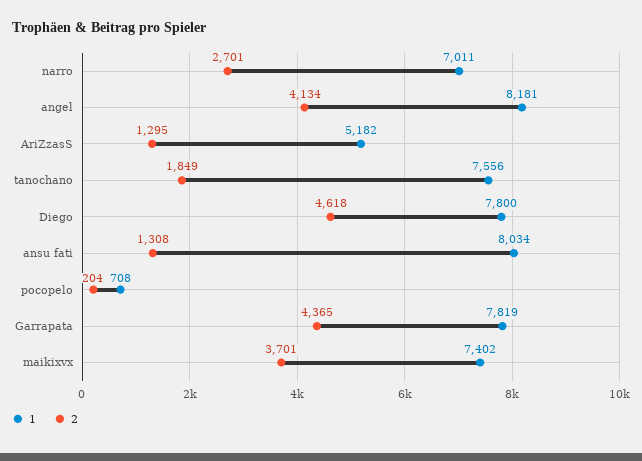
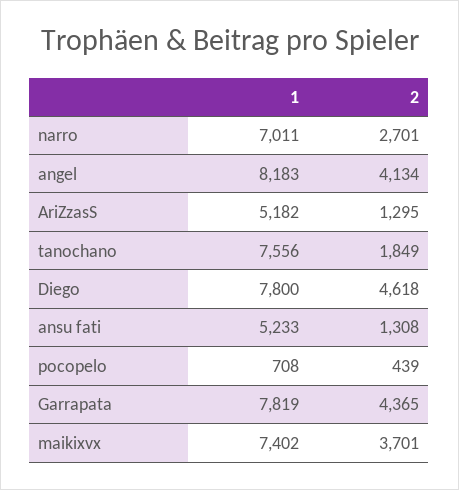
1, angel: 8181 -> 8183
1, ansu fati: 8034 -> 5233
2, pocopelo: 204 -> 439

